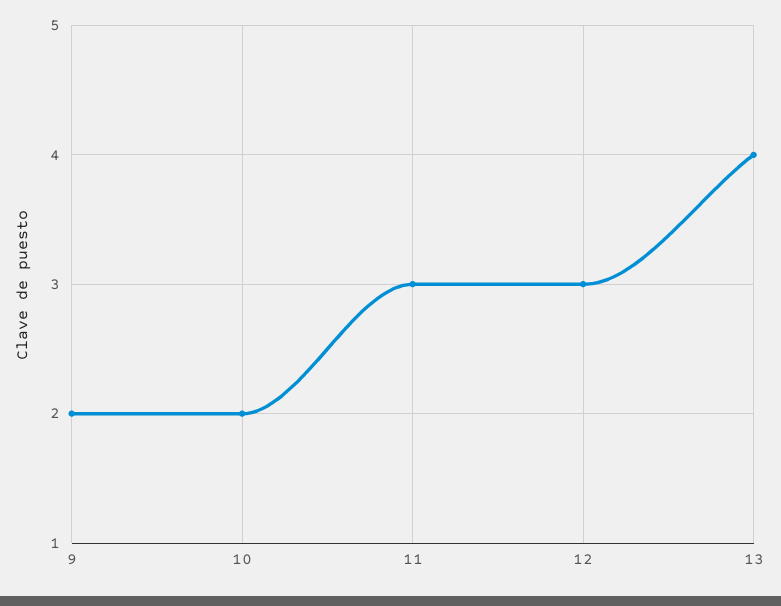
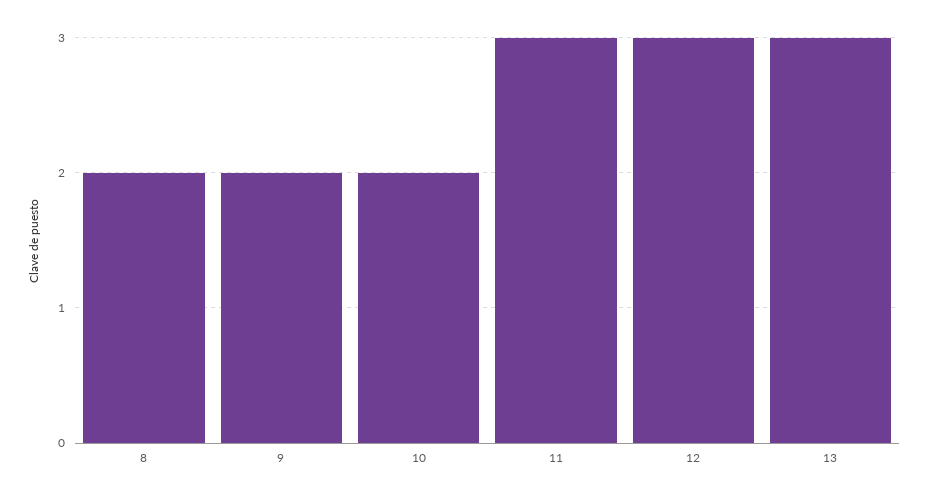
13: 4 -> 3
8: none -> 2

